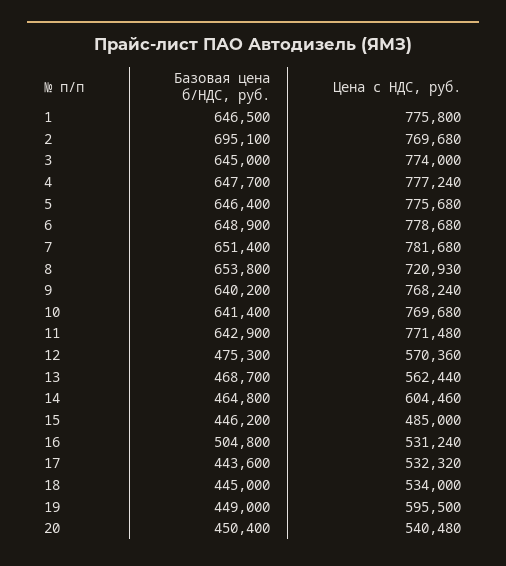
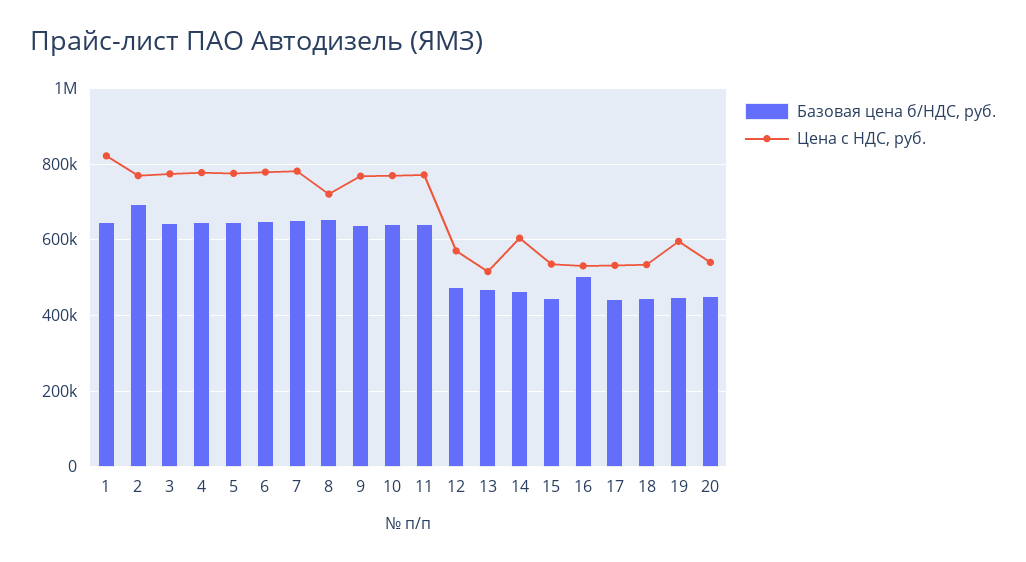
Цена с НДС, руб., 1: 775800 -> 820000
Цена с НДС, руб., 13: 562440 -> 520000
Цена с НДС, руб., 15: 485000 -> 540000

